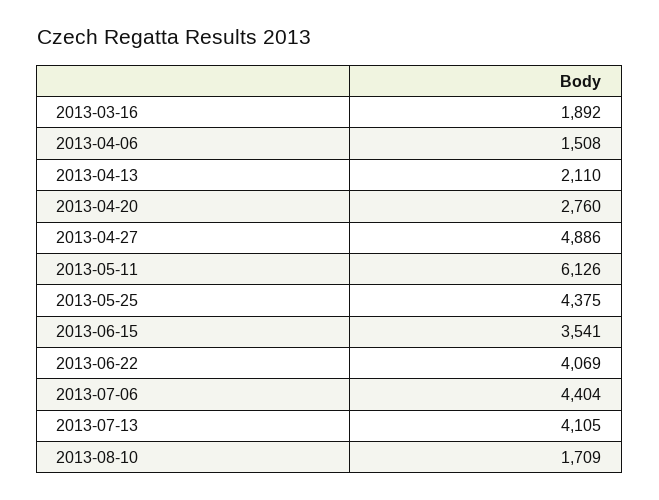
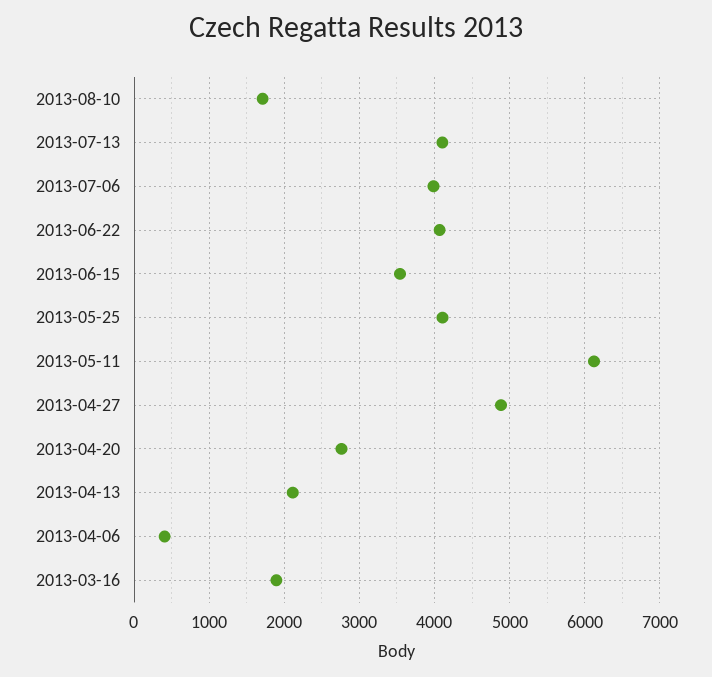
2013-04-06: 1508 -> 400
2013-05-25: 4375 -> 4100
2013-07-06: 4404 -> 4000

